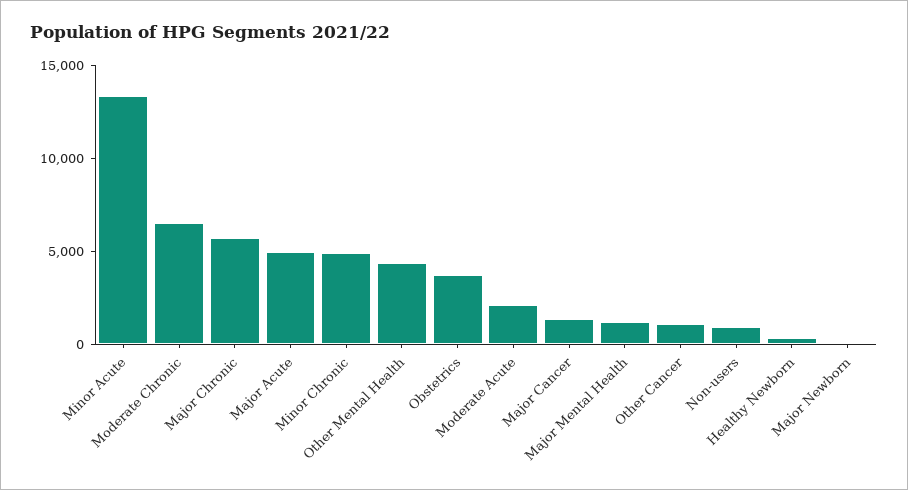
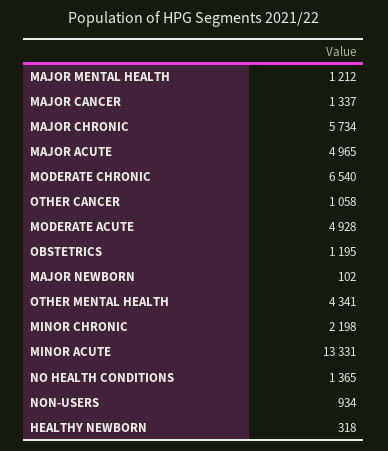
Minor Chronic: 5000 -> 2198
Obstetrics: 4000 -> 1195
Moderate Acute: 2000 -> 4928
NO HEALTH CONDITIONS: none -> 1365

